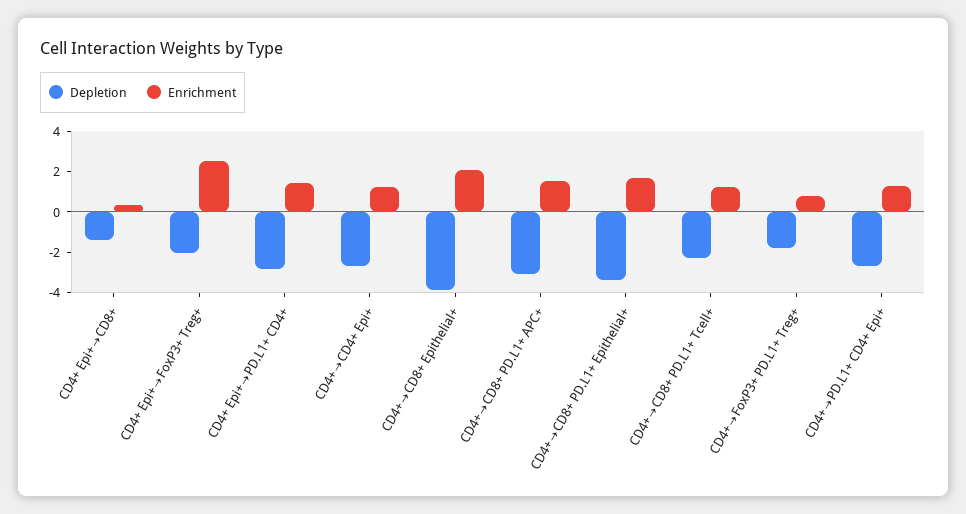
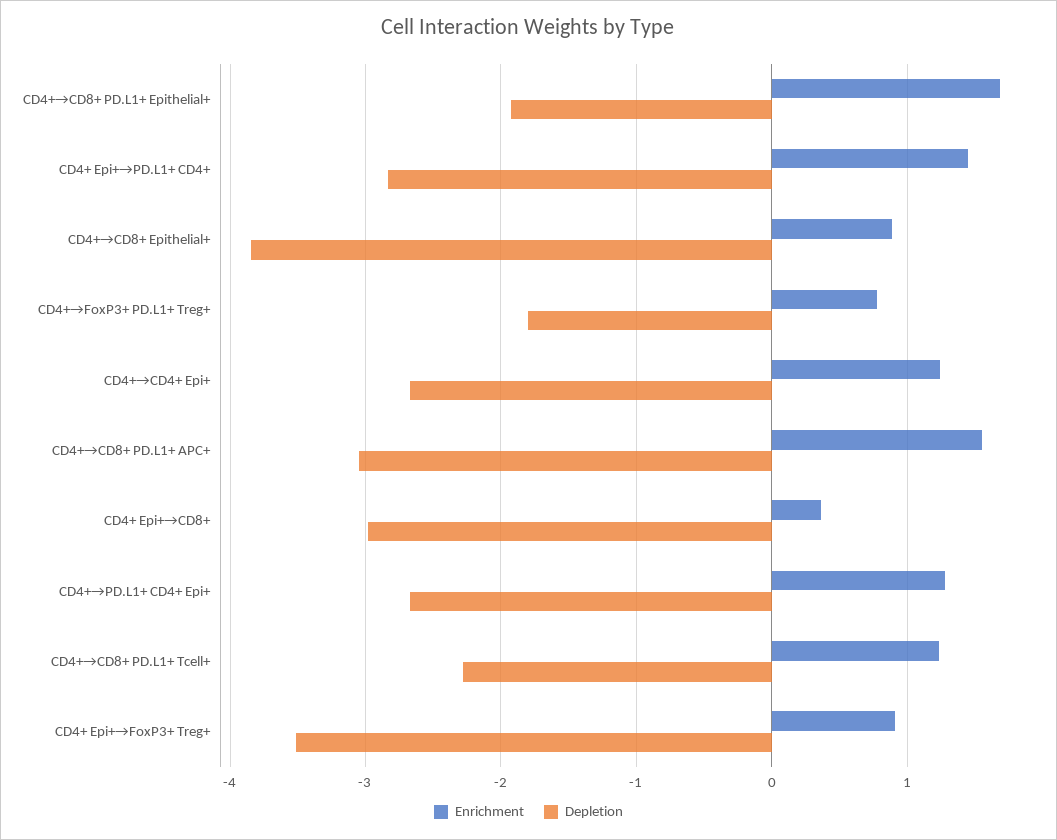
Depletion, CD4+ Epi+→CD8+: -1.5 -> -3
Depletion, CD4+ Epi+→FoxP3+ Treg+: -2 -> -3.5
Enrichment, CD4+ Epi+→FoxP3+ Treg+: 2.5 -> 0.9
Enrichment, CD4+→CD8+ Epithelial+: 2 -> 0.9
Depletion, CD4+→CD8+ PD.L1+ Epithelial+: -3.5 -> -1.9

